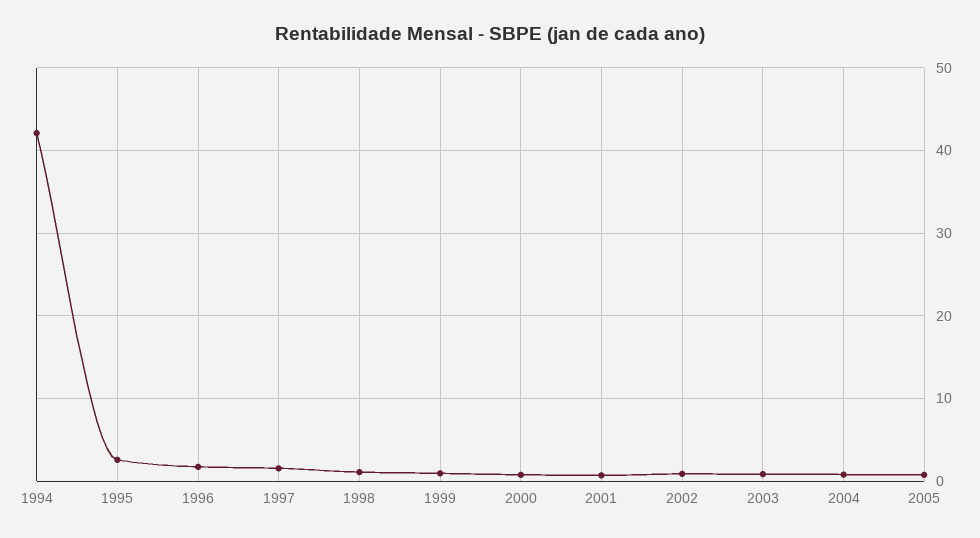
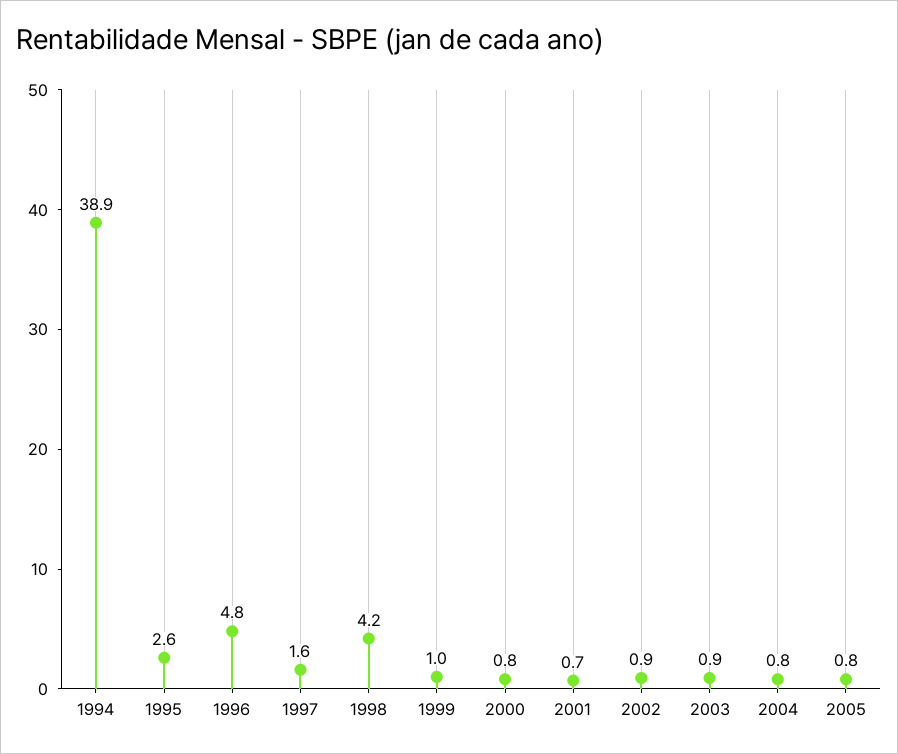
1994: 42 -> 38.9
1996: 2 -> 4.8
1998: 1 -> 4.2

